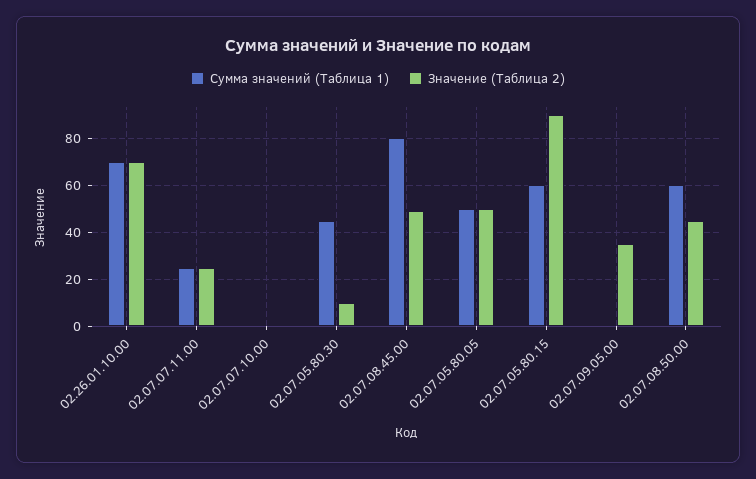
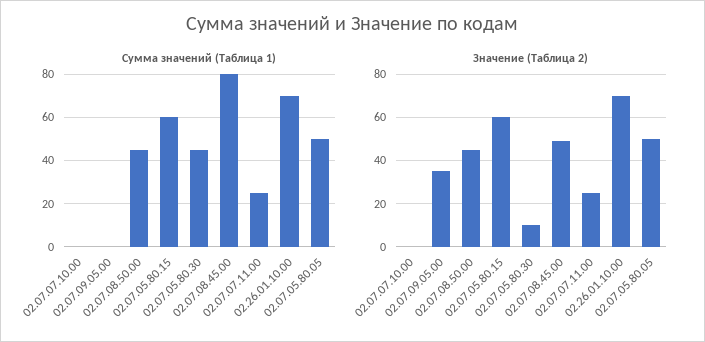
Значение (Таблица 2), 02.07.05.80.15: 90 -> 60
Сумма значений (Таблица 1), 02.07.08.50.00: 60 -> 45

